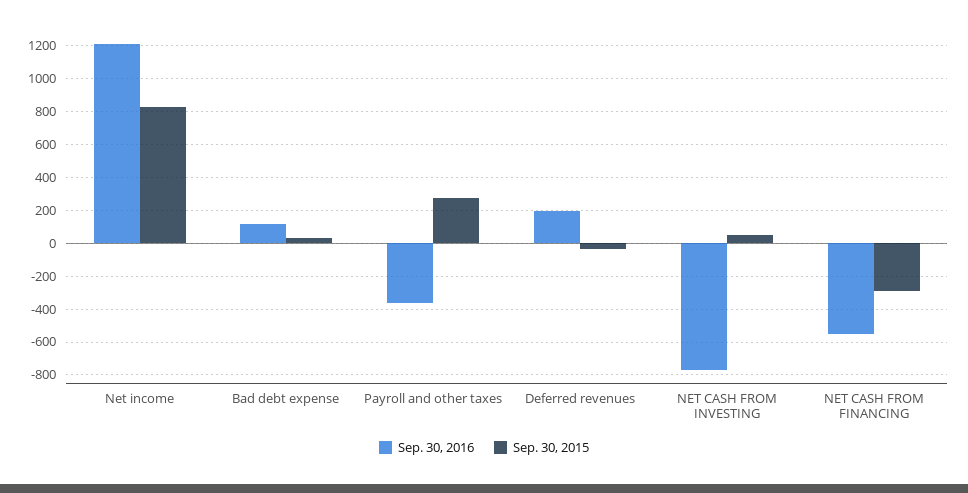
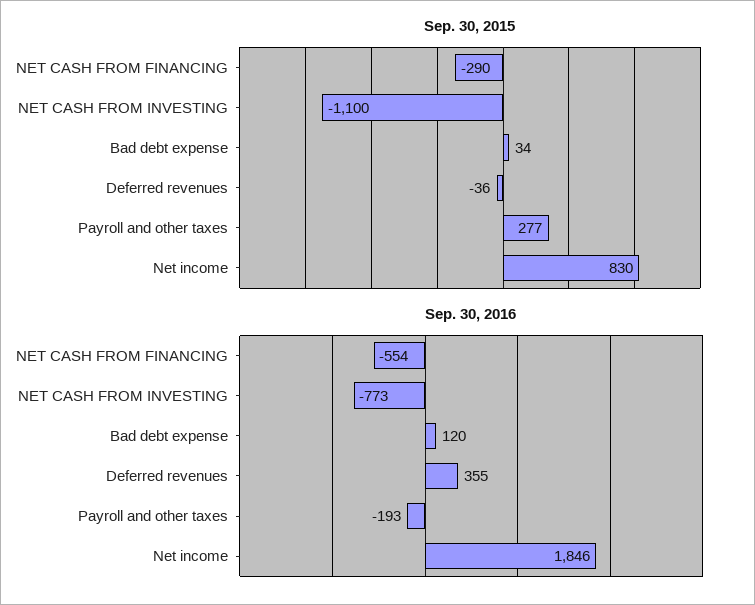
Sep. 30, 2016, Net income: 1200 -> 1846
Sep. 30, 2016, Payroll and other taxes: -350 -> -193
Sep. 30, 2016, Deferred revenues: 200 -> 355
Sep. 30, 2015, NET CASH FROM INVESTING: 50 -> -1100

